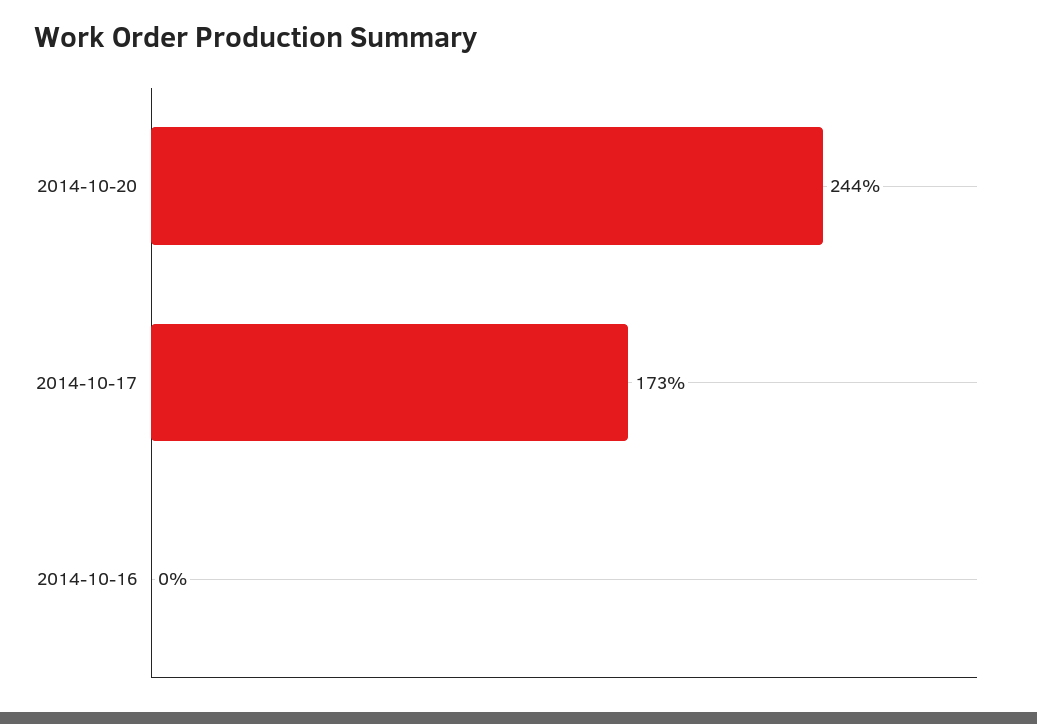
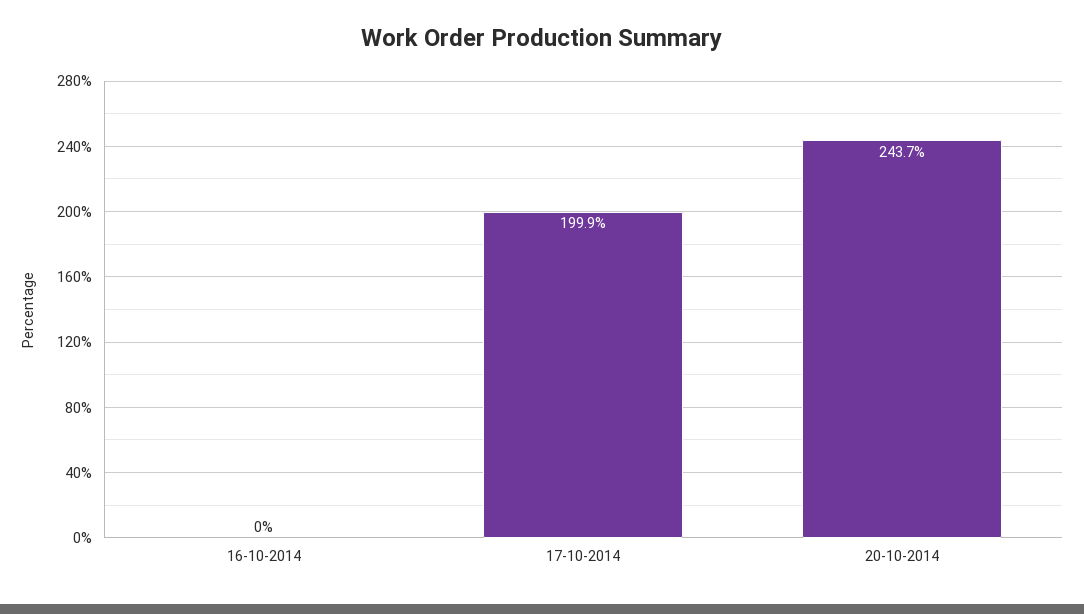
2014-10-17: 173 -> 199.9

